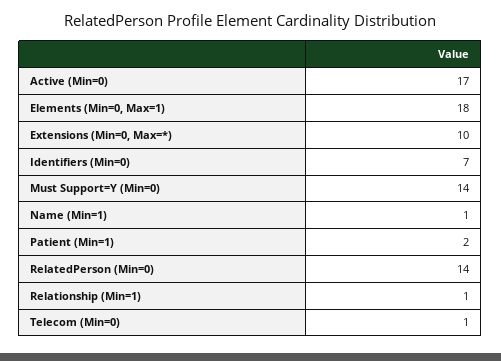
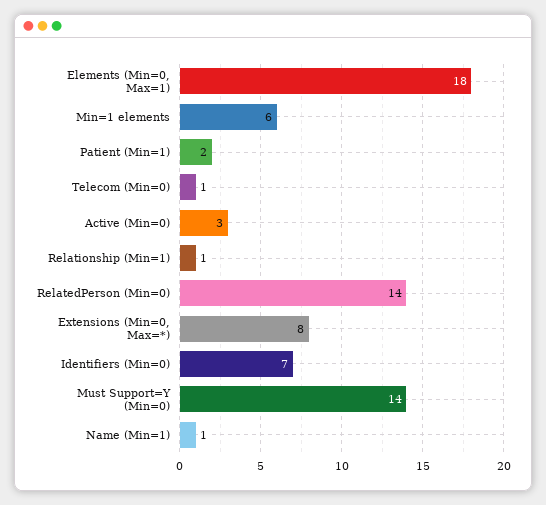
Active (Min=0): 17 -> 3
Extensions (Min=0, Max=*): 10 -> 8
Min=1 elements: none -> 6

